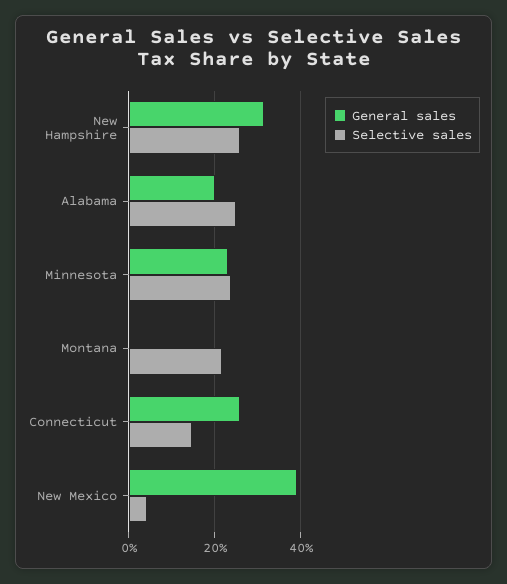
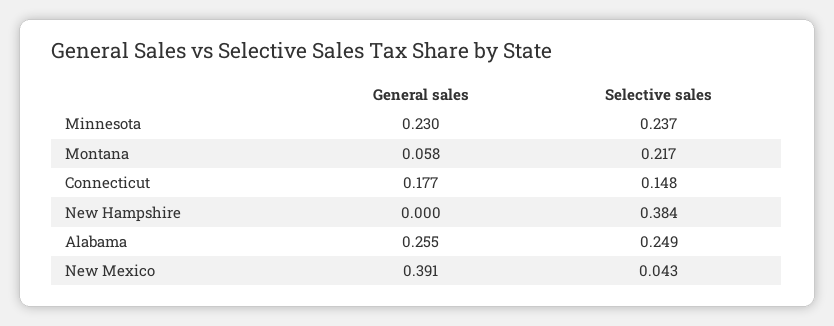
General sales, New Hampshire: 0.32 -> 0
Selective sales, New Hampshire: 0.26 -> 0.384
General sales, Alabama: 0.2 -> 0.255
General sales, Montana: 0 -> 0.058
General sales, Connecticut: 0.26 -> 0.177

